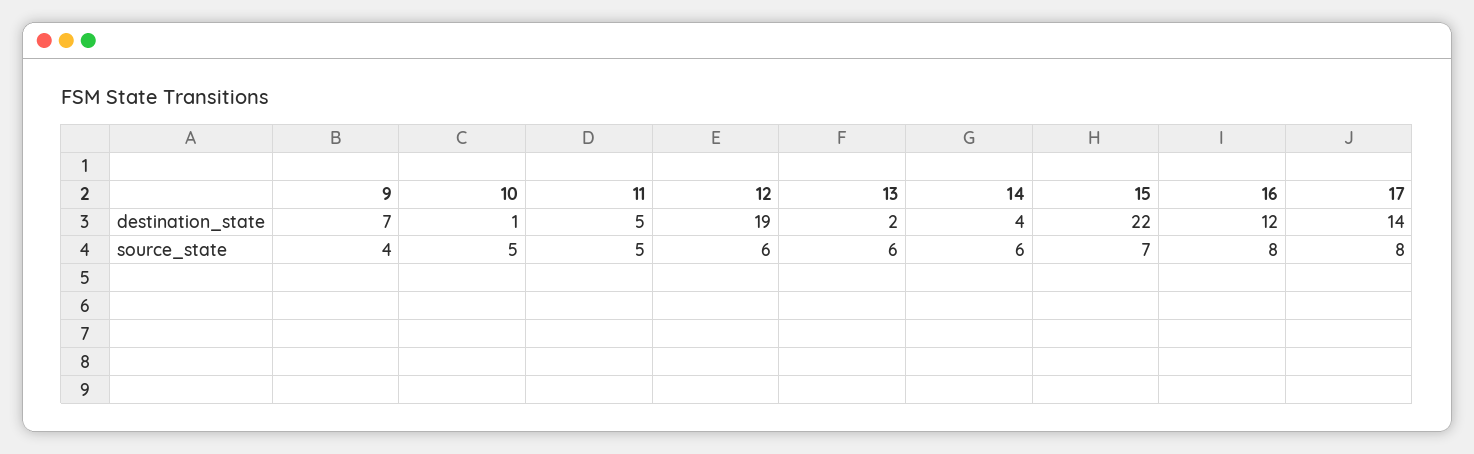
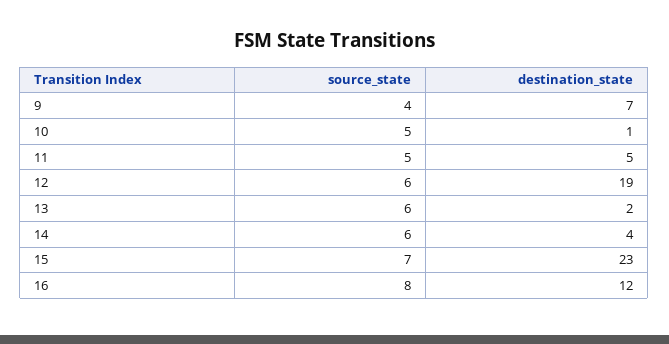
15, destination_state: 22 -> 23
17, destination_state: 14 -> none
17, source_state: 8 -> none

